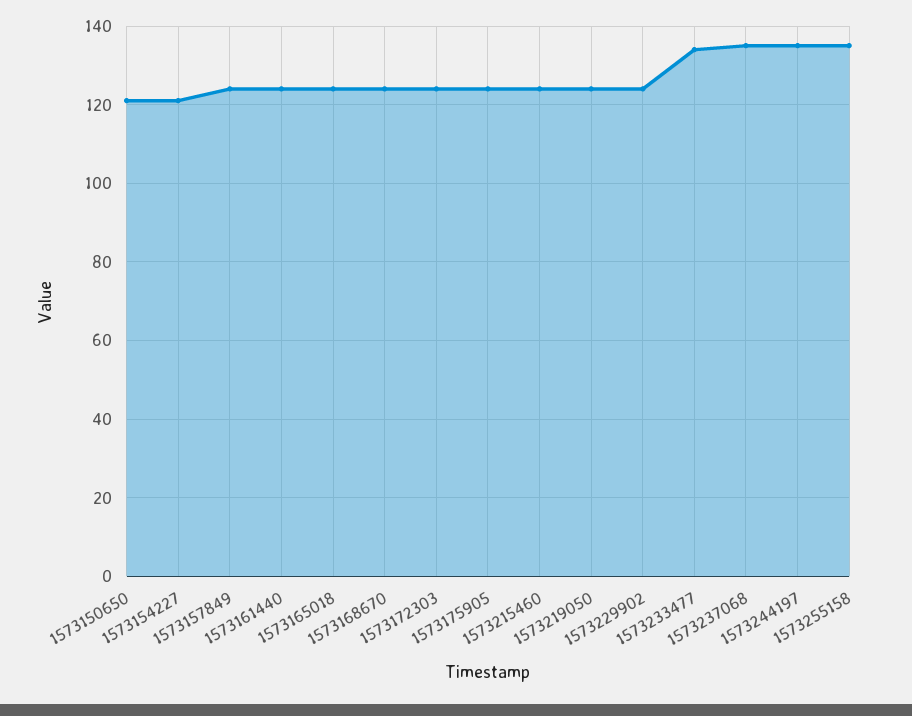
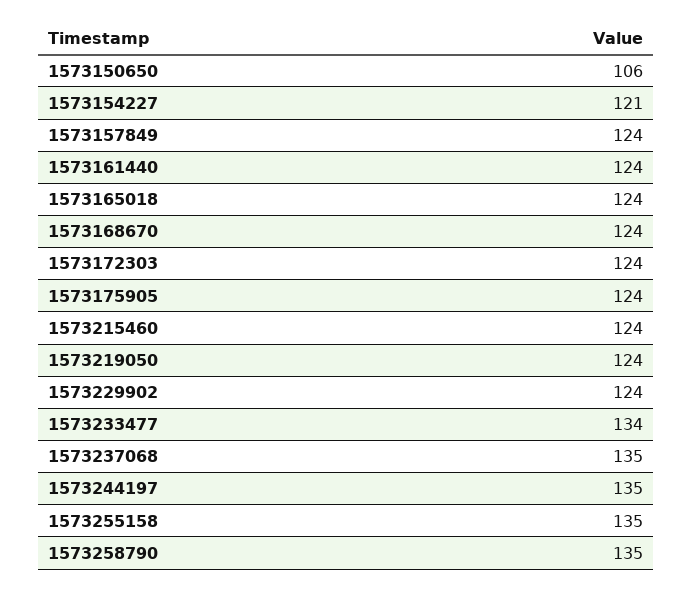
1573150650: 120 -> 106
1573258790: none -> 135

